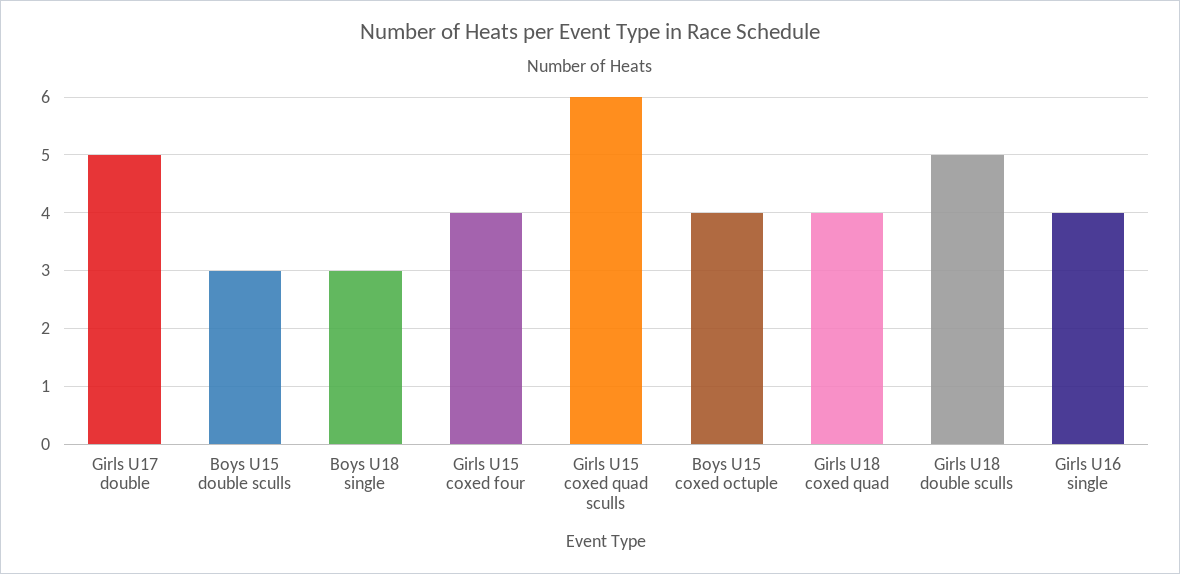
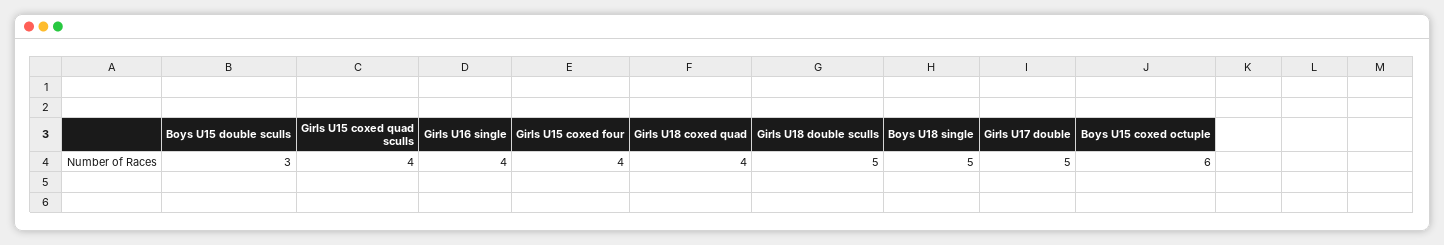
Boys U18 single: 3 -> 5
Girls U15 coxed quad sculls: 6 -> 4
Boys U15 coxed octuple: 4 -> 6

